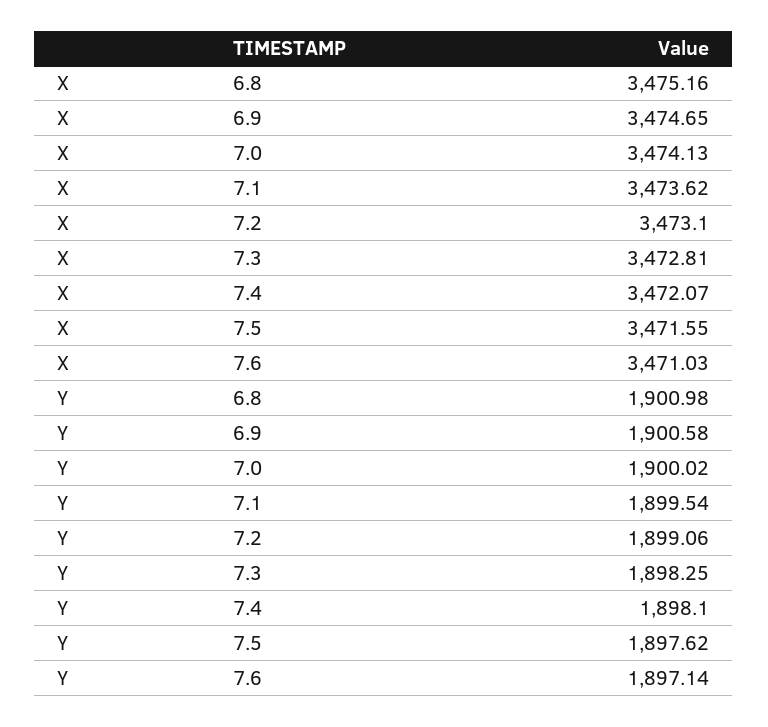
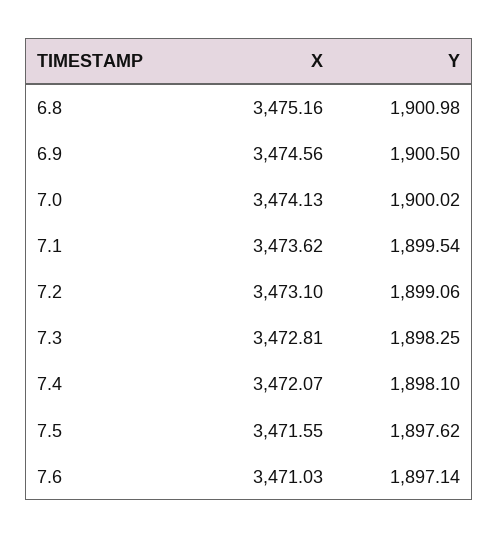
X, 6.9: 3474.65 -> 3474.56
Y, 6.9: 1900.58 -> 1900.5

